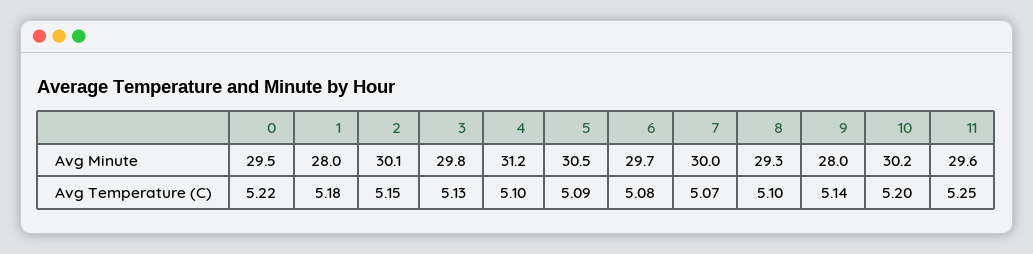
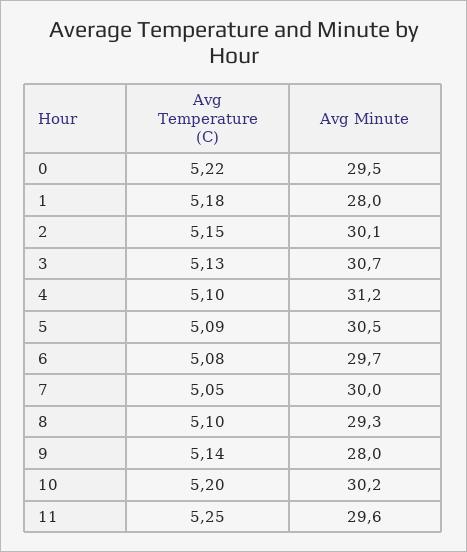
3, Avg Minute: 29.8 -> 30.7
7, Avg Temperature (C): 5.07 -> 5.05

